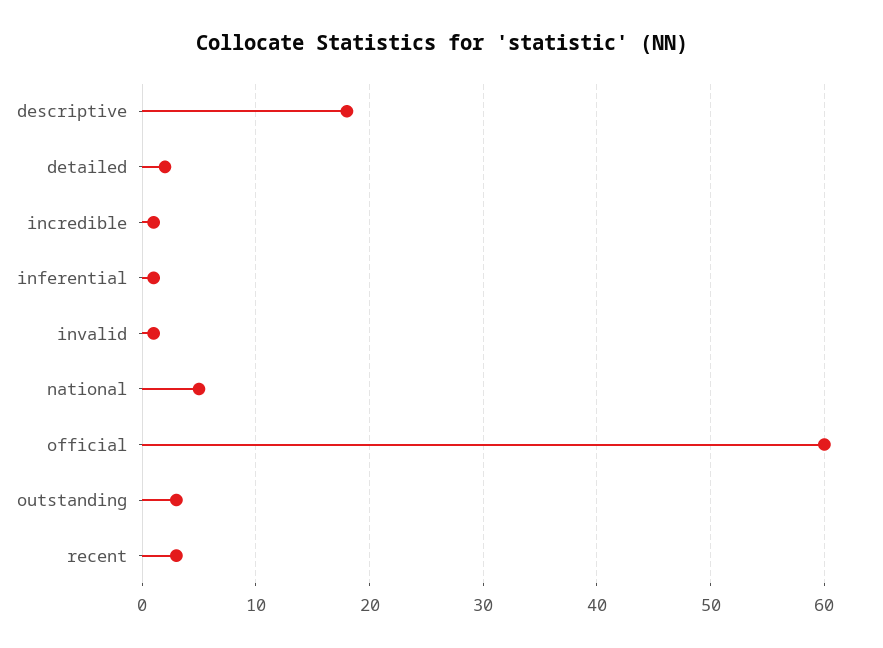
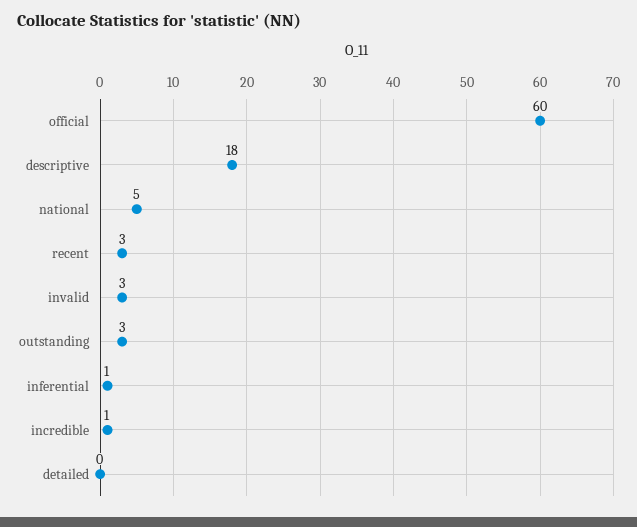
detailed: 2 -> 0
invalid: 1 -> 3

